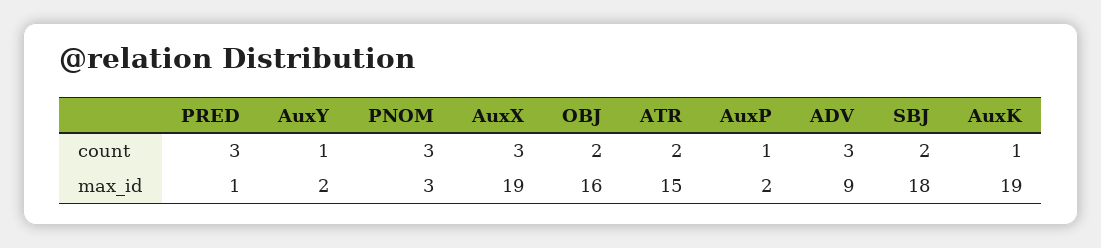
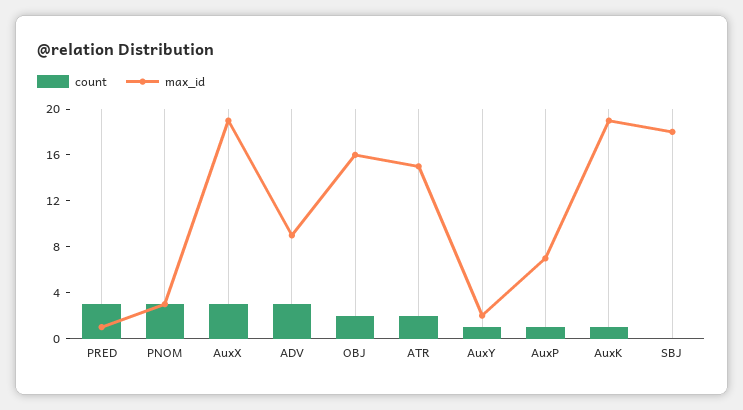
count, SBJ: 2 -> 0
max_id, AuxP: 2 -> 7

